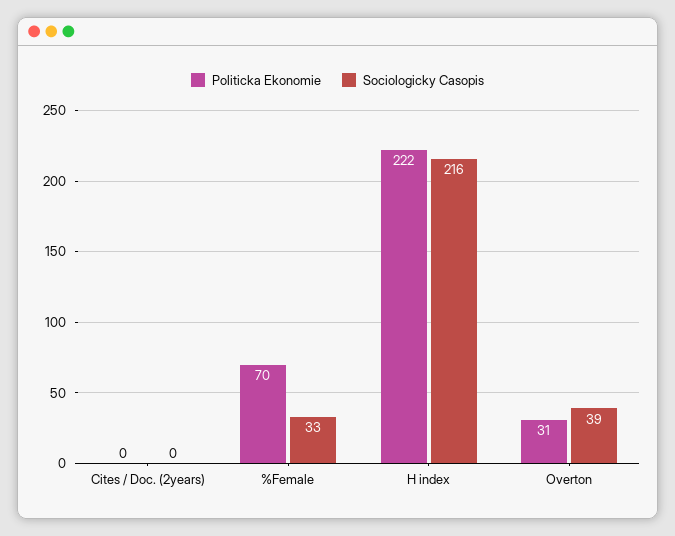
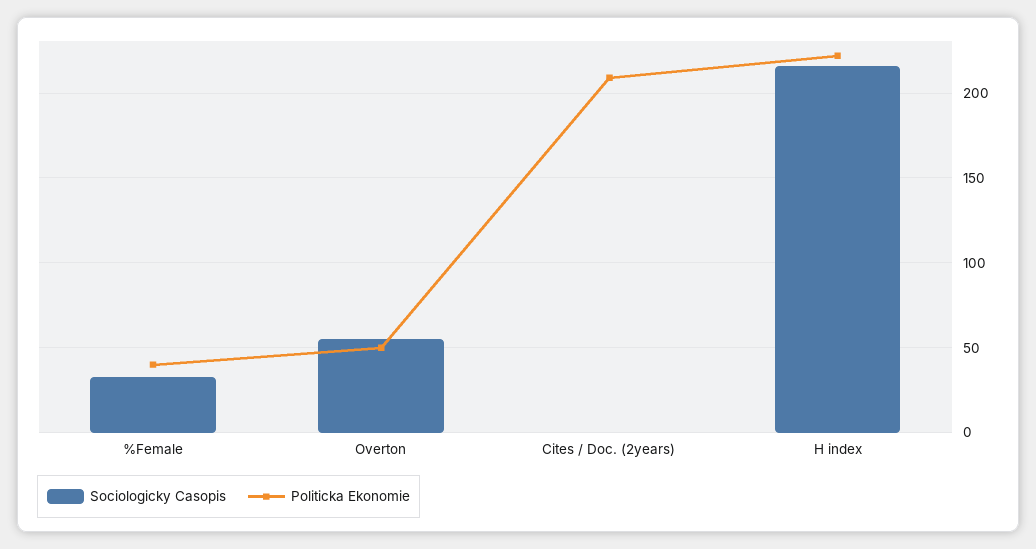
Politicka Ekonomie, Cites / Doc. (2years): 0 -> 210
Politicka Ekonomie, %Female: 70 -> 40
Politicka Ekonomie, Overton: 31 -> 50
Sociologicky Casopis, Overton: 39 -> 55

